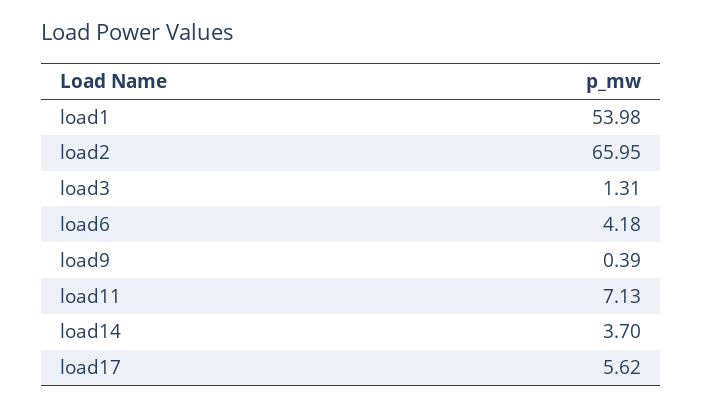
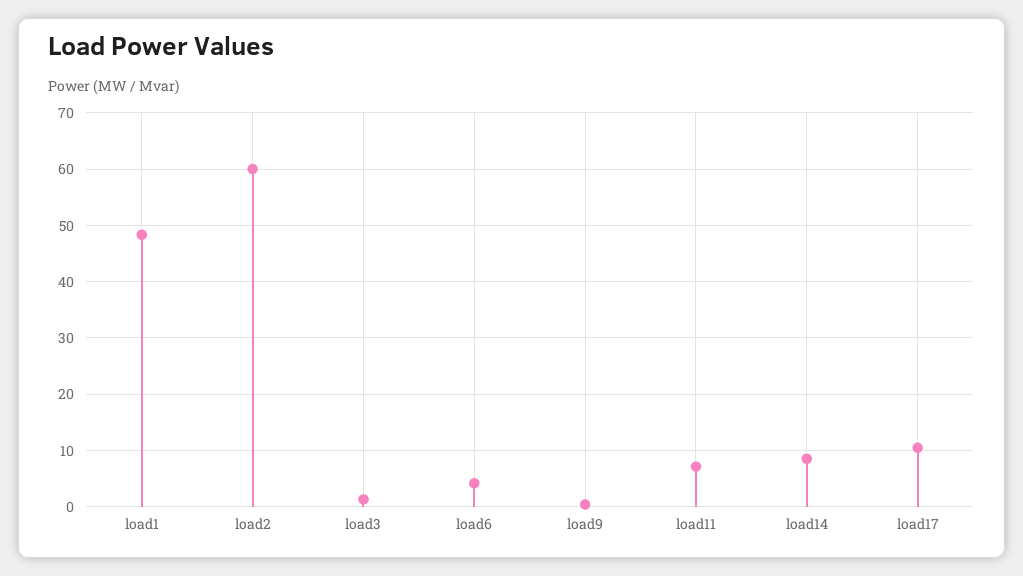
load1: 53.98 -> 48
load2: 65.95 -> 60
load14: 3.7 -> 8
load17: 5.62 -> 10

